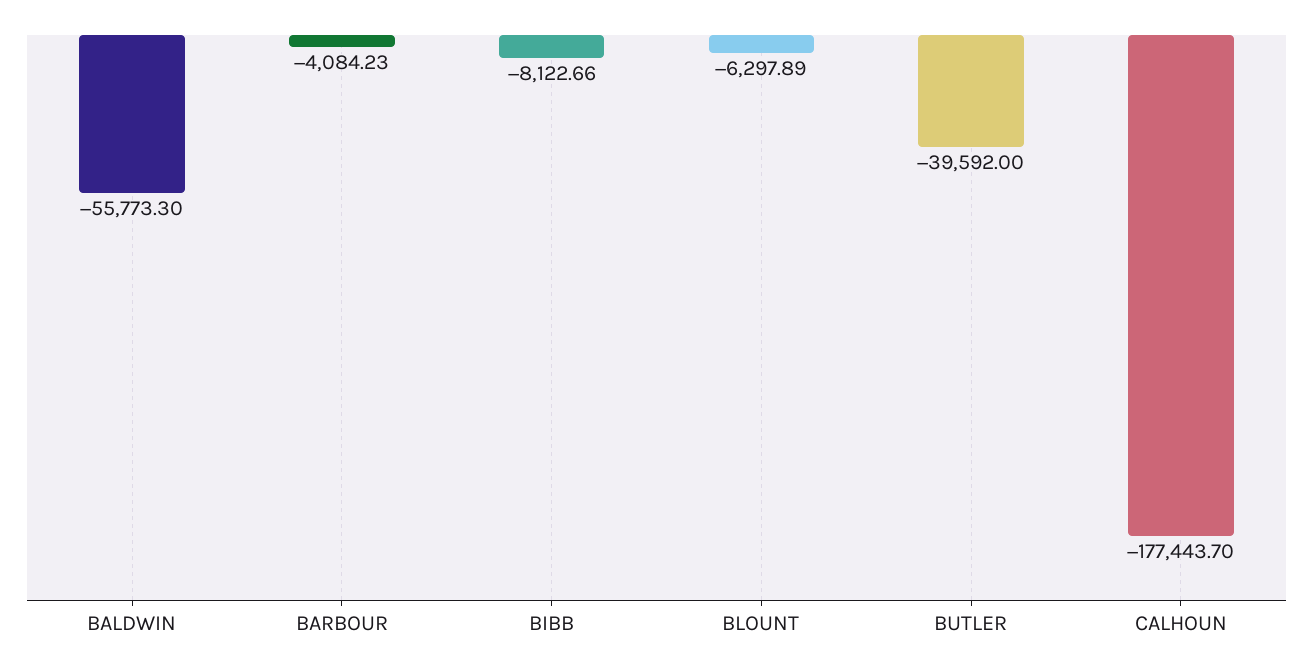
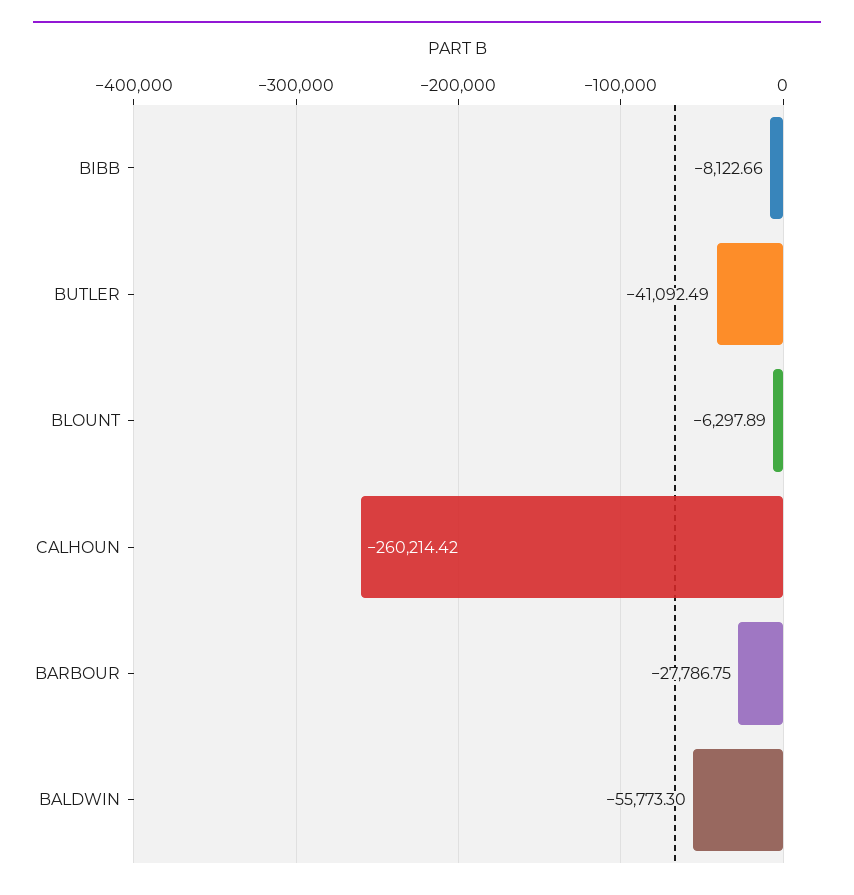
BARBOUR: -4084.23 -> -27786.75
BUTLER: -39592 -> -41092.49
CALHOUN: -177443.7 -> -260214.42

